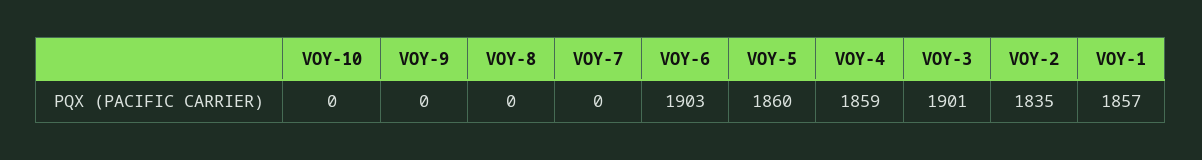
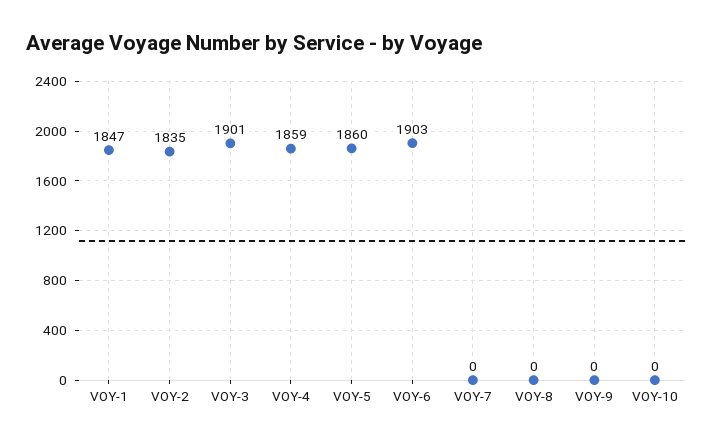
VOY-1: 1857 -> 1847

